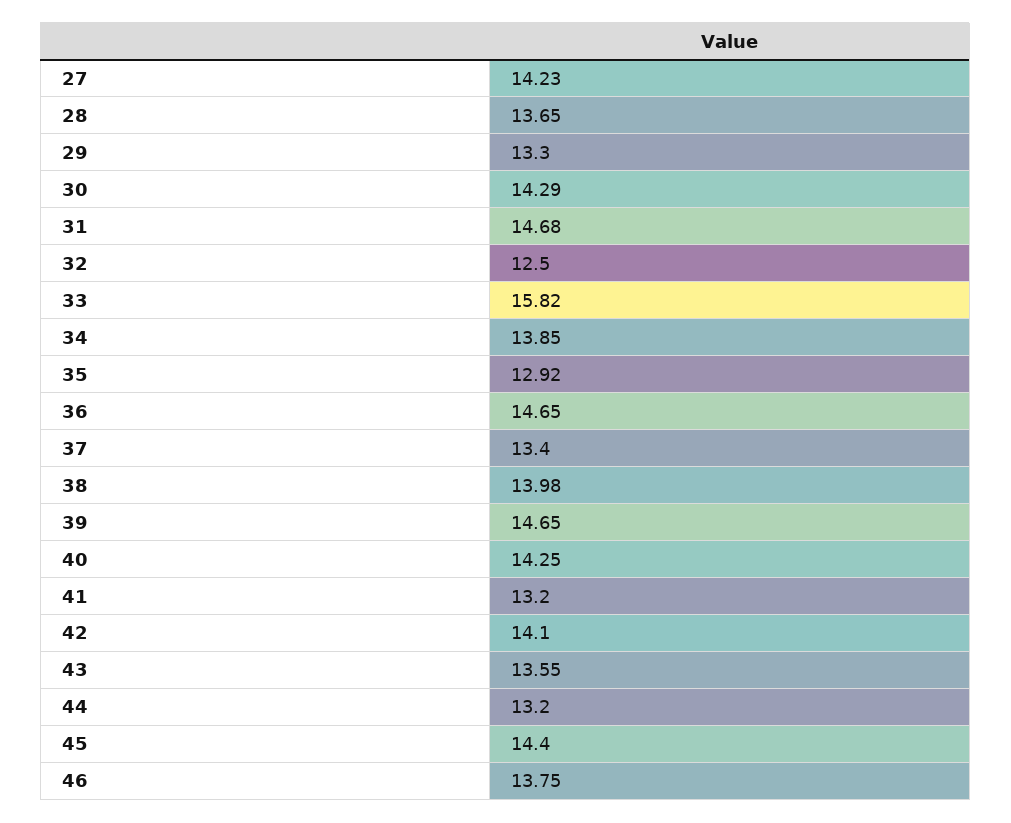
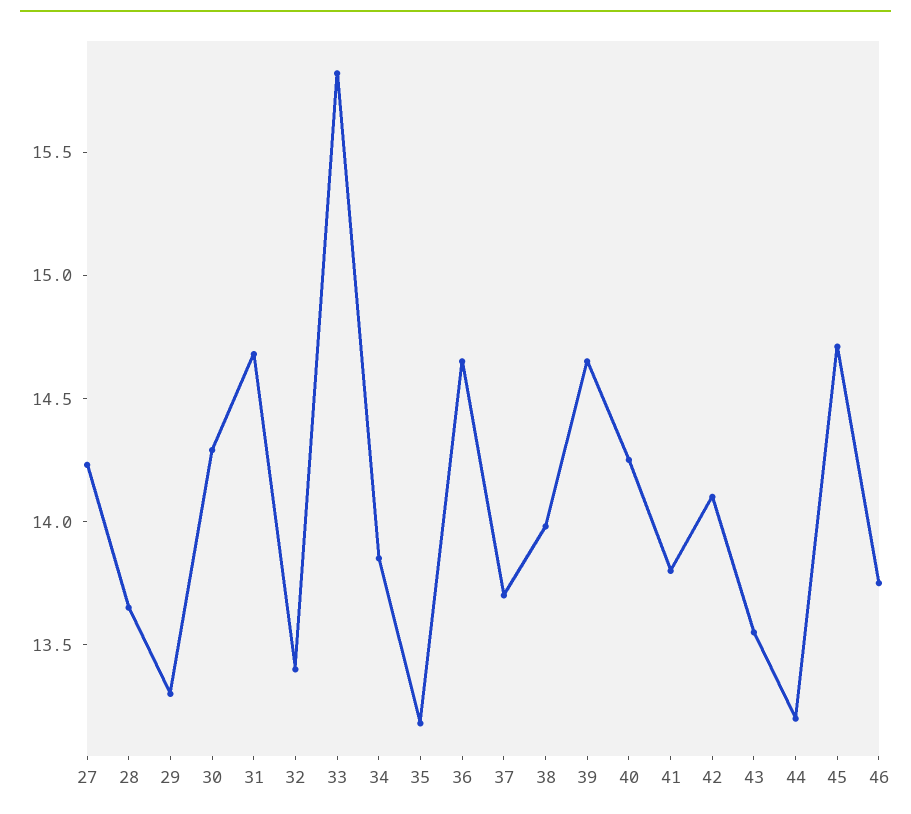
32: 12.5 -> 13.4
35: 12.92 -> 13.2
37: 13.4 -> 13.7
41: 13.2 -> 13.8
45: 14.4 -> 14.7

